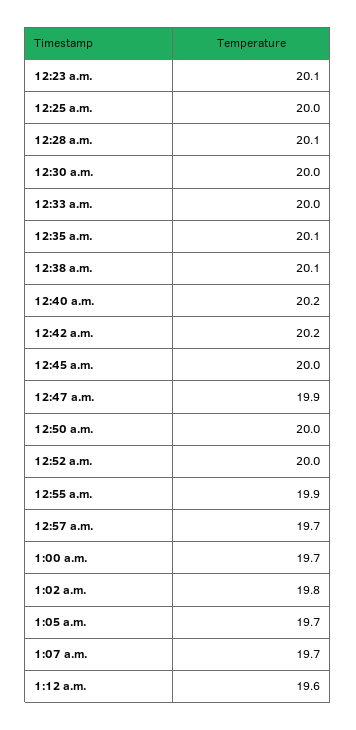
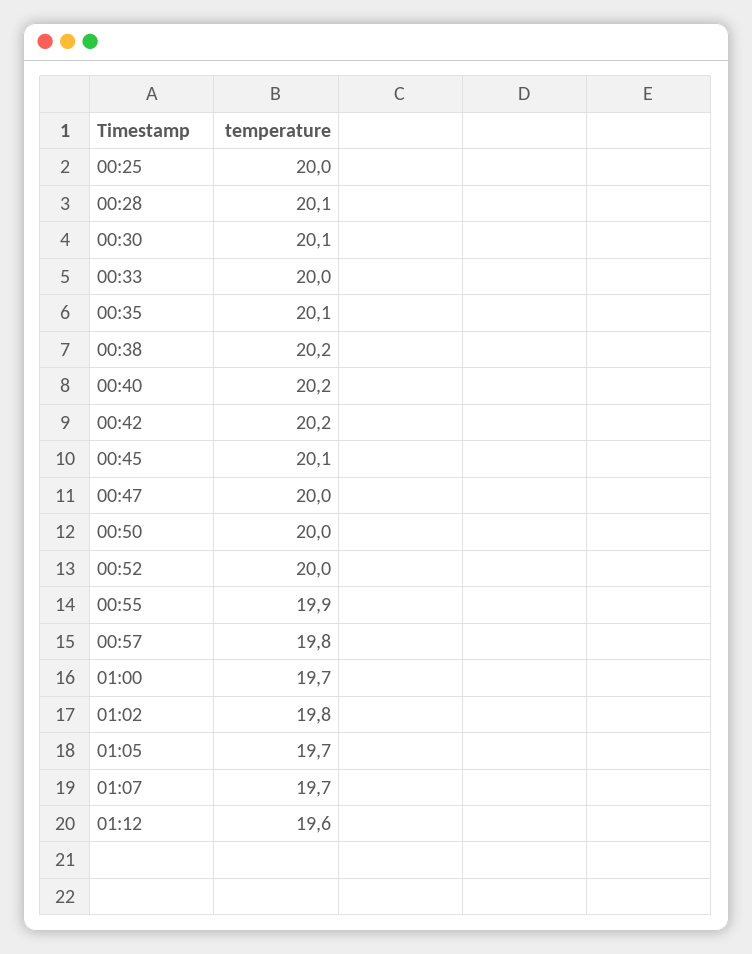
12:23 a.m.: 20.1 -> none
12:30 a.m.: 20 -> 20.1
12:38 a.m.: 20.1 -> 20.2
12:45 a.m.: 20 -> 20.1
12:47 a.m.: 19.9 -> 20
12:57 a.m.: 19.7 -> 19.8

